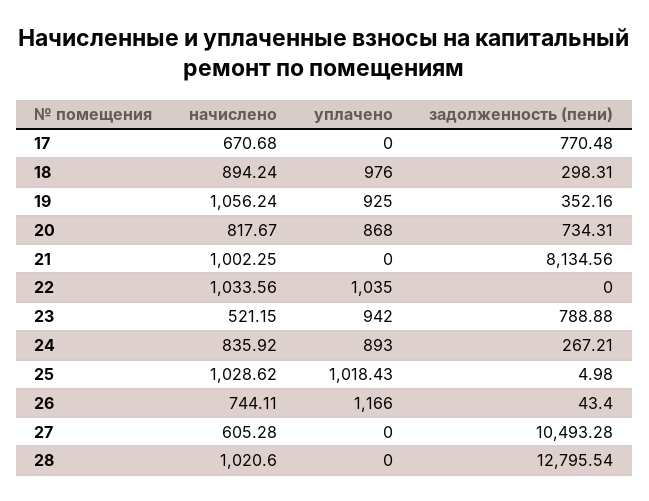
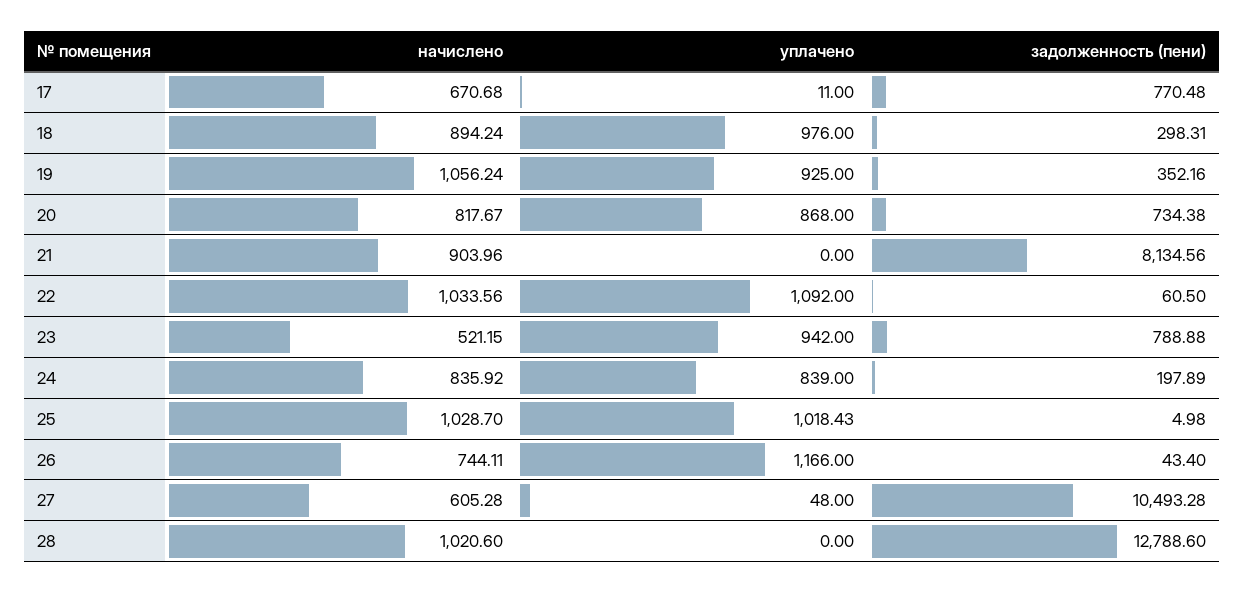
уплачено, 17: 0 -> 11
задолженность (пени), 20: 734.31 -> 734.38
начислено, 21: 1002.25 -> 903.96
уплачено, 22: 1035 -> 1092
задолженность (пени), 22: 0 -> 60.5
уплачено, 24: 893 -> 839
задолженность (пени), 24: 267.21 -> 197.89
начислено, 25: 1028.62 -> 1028.7
уплачено, 27: 0 -> 48
задолженность (пени), 28: 12795.54 -> 12788.6

